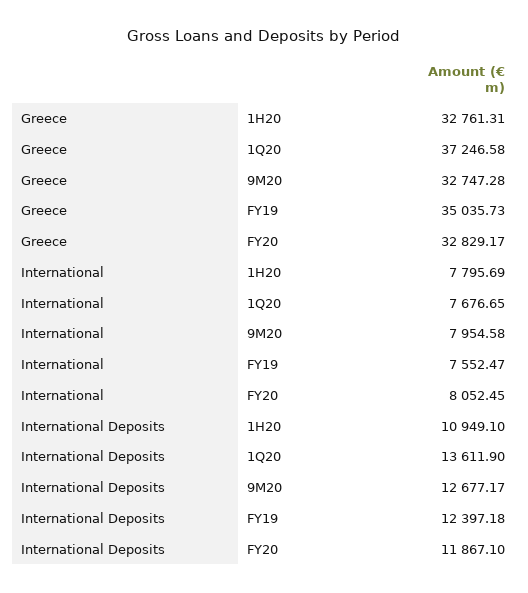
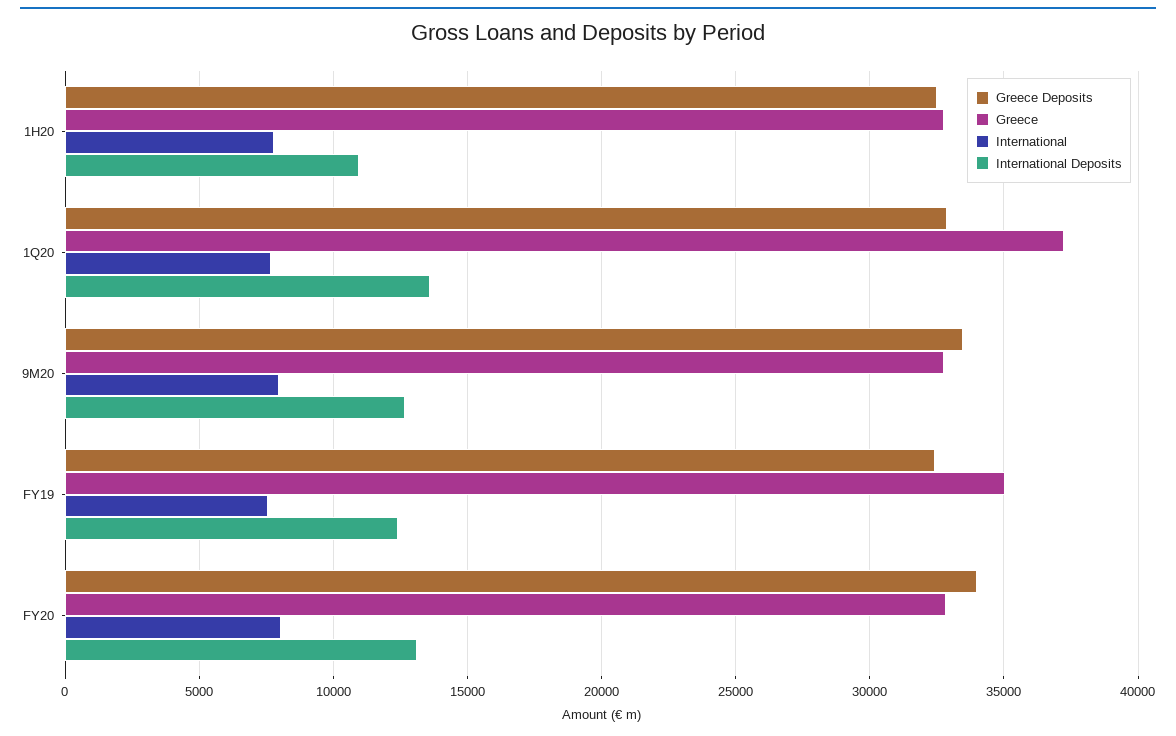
International Deposits, FY20: 11867.1 -> 13000
Greece Deposits, 1H20: none -> 32500
Greece Deposits, 1Q20: none -> 33000
Greece Deposits, 9M20: none -> 33500
Greece Deposits, FY19: none -> 32500
Greece Deposits, FY20: none -> 34000

